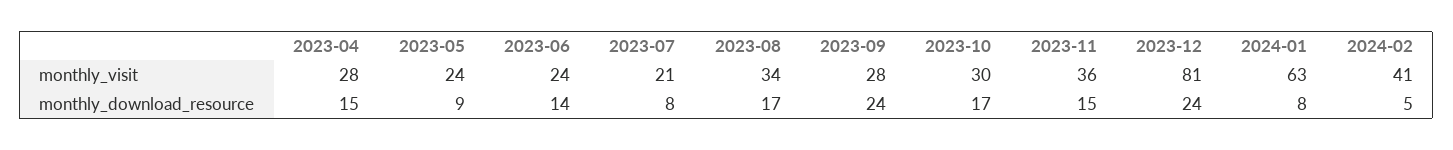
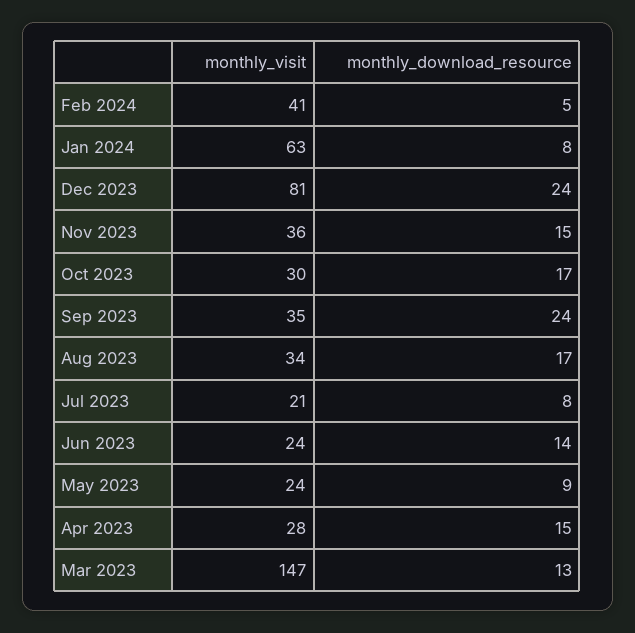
2023-09, monthly_visit: 28 -> 35
Mar 2023, monthly_visit: none -> 147
Mar 2023, monthly_download_resource: none -> 13

